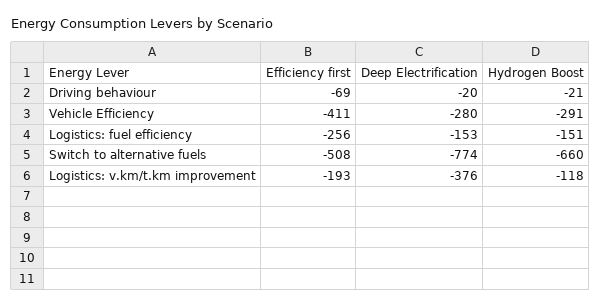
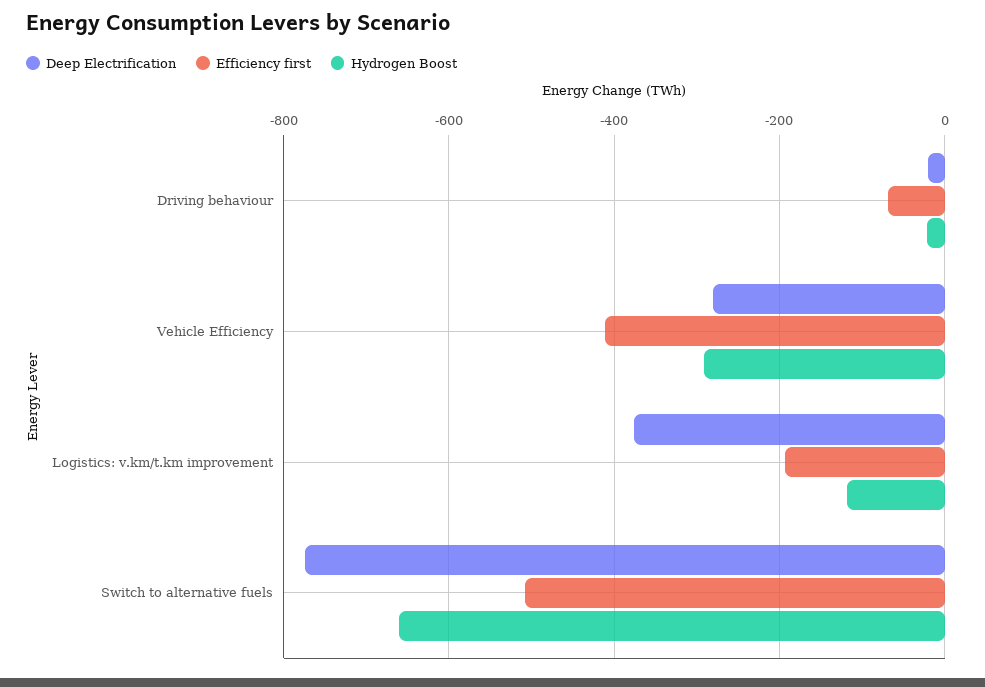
Efficiency first, Logistics: fuel efficiency: -256 -> none
Deep Electrification, Logistics: fuel efficiency: -153 -> none
Hydrogen Boost, Logistics: fuel efficiency: -151 -> none

